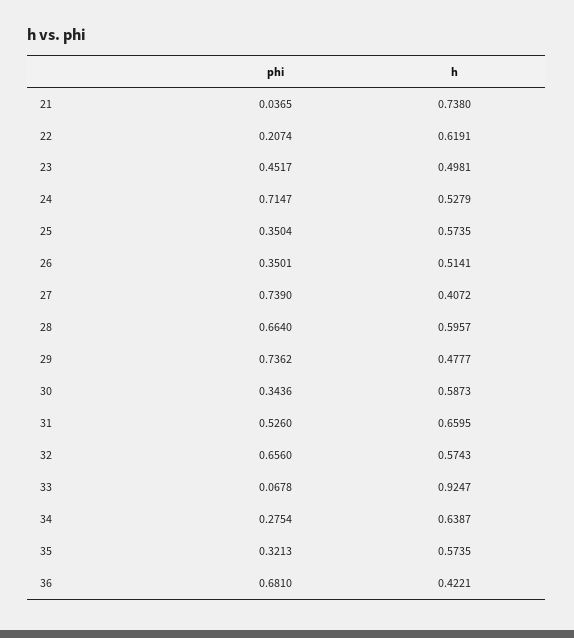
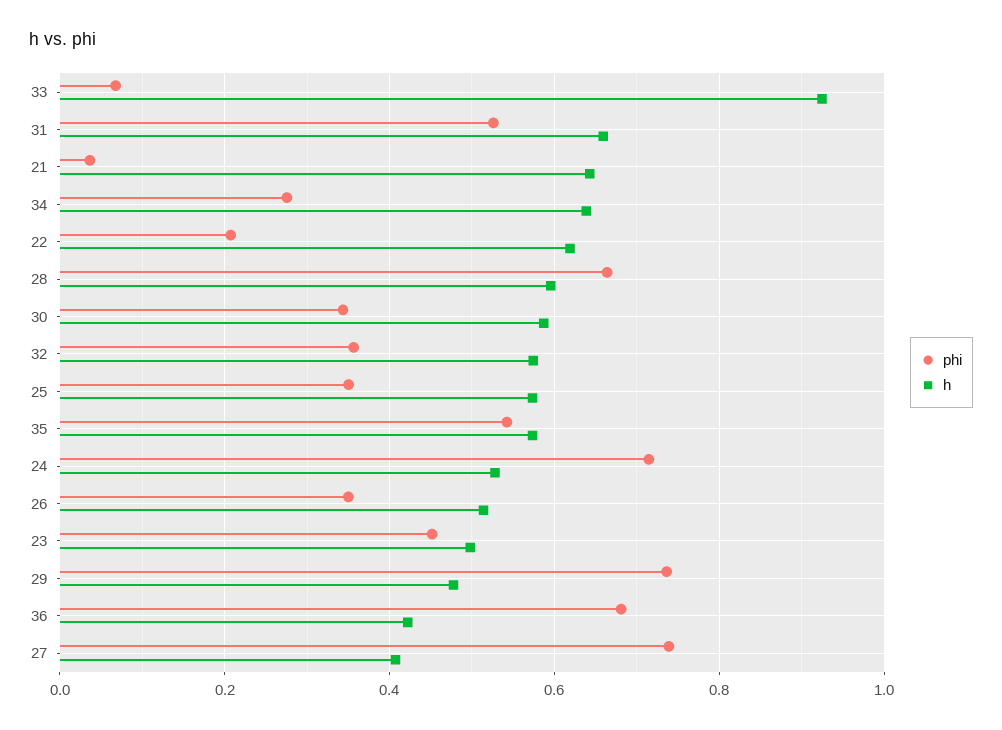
h, 21: 0.738 -> 0.64
phi, 32: 0.656 -> 0.36
phi, 35: 0.3213 -> 0.54

